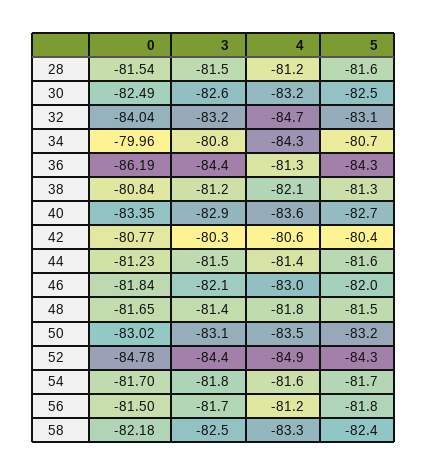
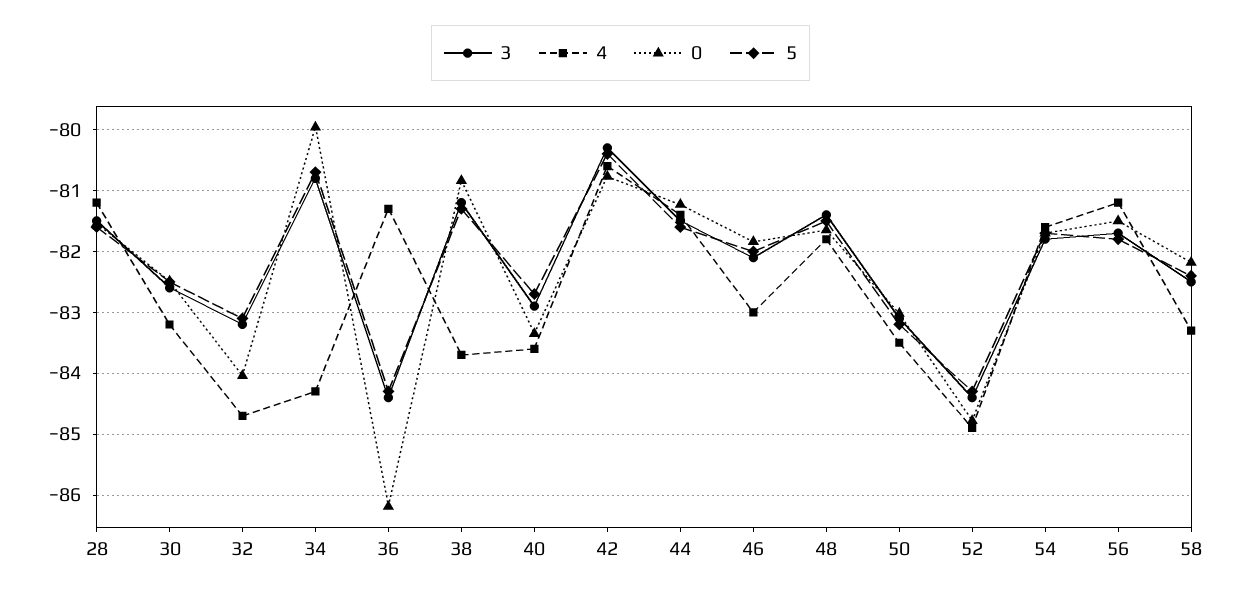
4, 38: -82.1 -> -83.7

